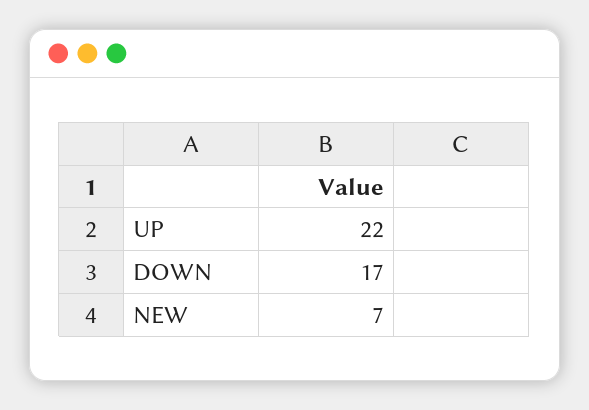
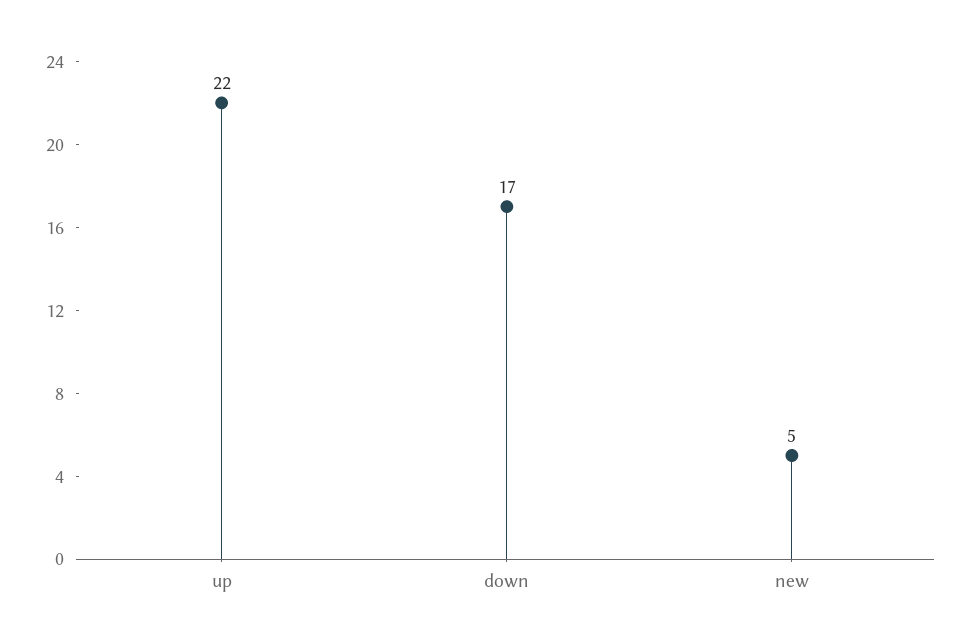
NEW: 7 -> 5

